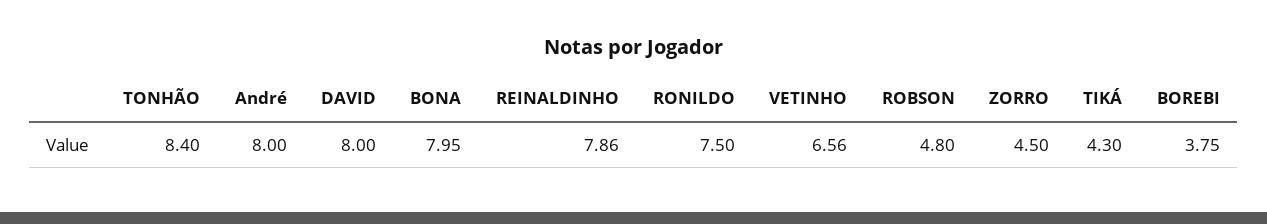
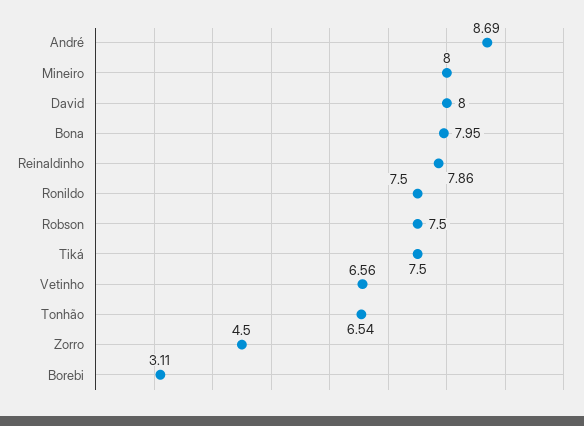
TONHÃO: 8.4 -> 6.54
André: 8 -> 8.69
ROBSON: 4.8 -> 7.5
TIKÁ: 4.3 -> 7.5
BOREBI: 3.75 -> 3.11
Mineiro: none -> 8

